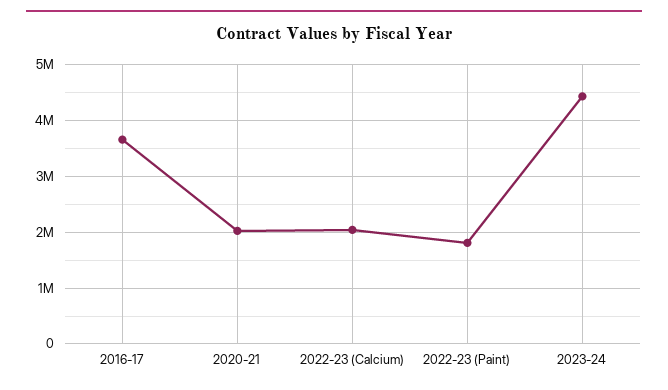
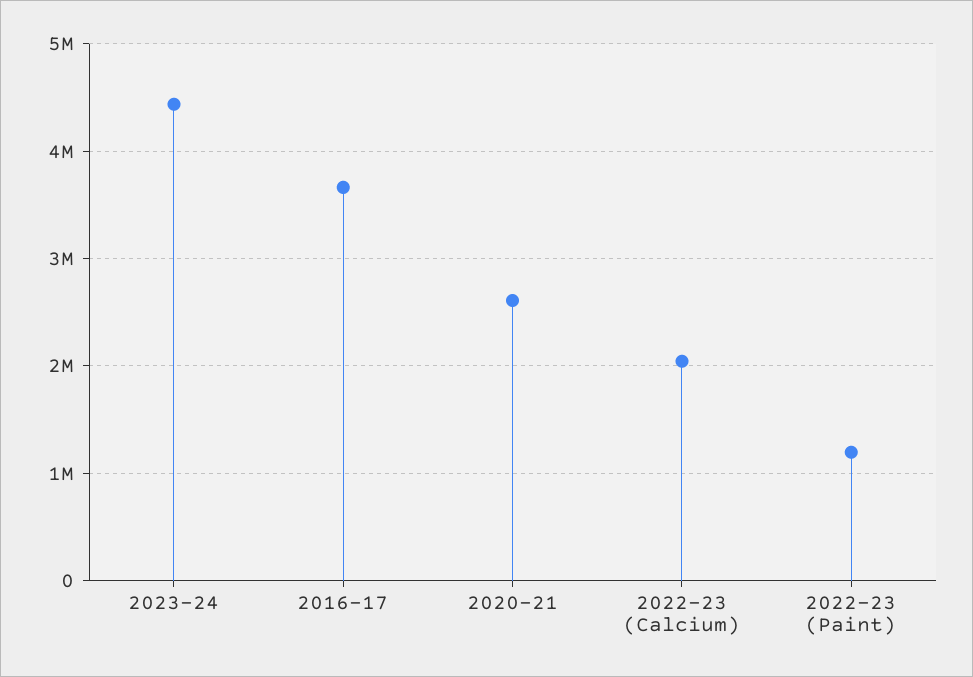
2020-21: 2000000 -> 2600000
2022-23 (Paint): 1800000 -> 1200000

